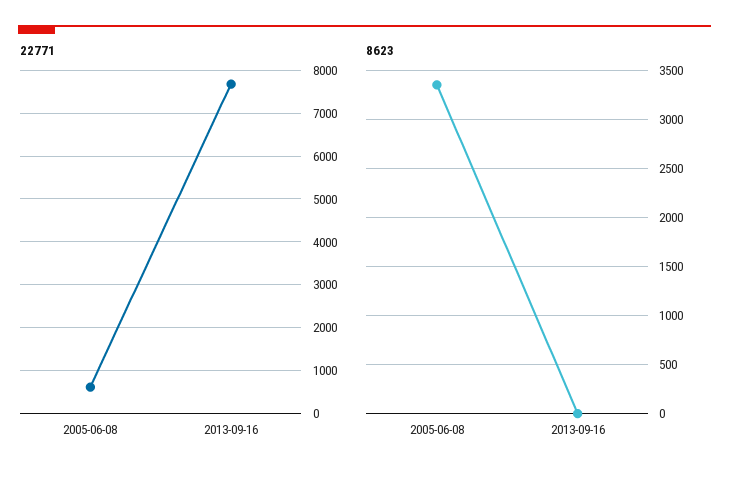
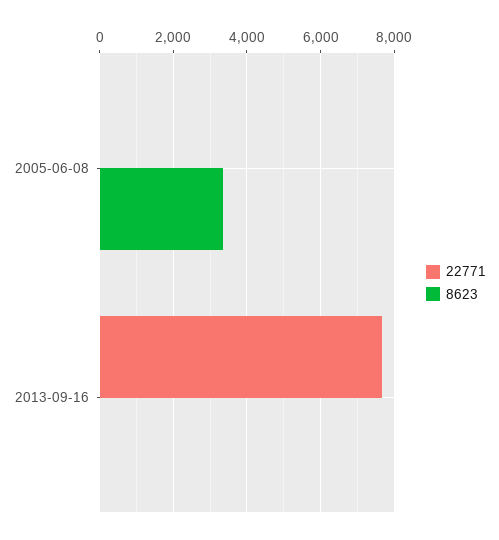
22771, 2005-06-08: 600 -> 0

